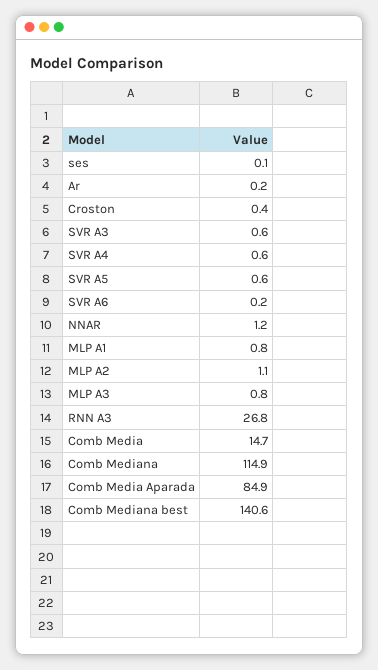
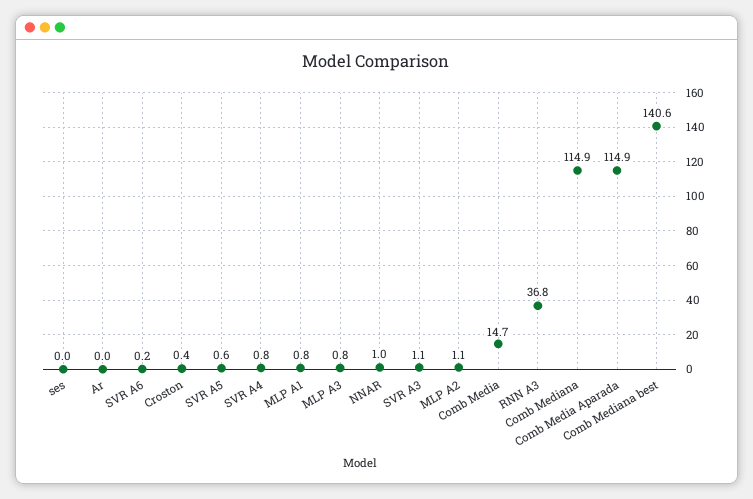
ses: 0.1 -> 0
Ar: 0.2 -> 0
SVR A3: 0.6 -> 1.1
SVR A4: 0.6 -> 0.8
NNAR: 1.2 -> 1
RNN A3: 26.8 -> 36.8
Comb Media Aparada: 84.9 -> 114.9

